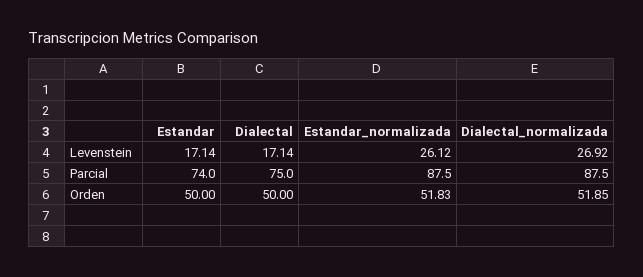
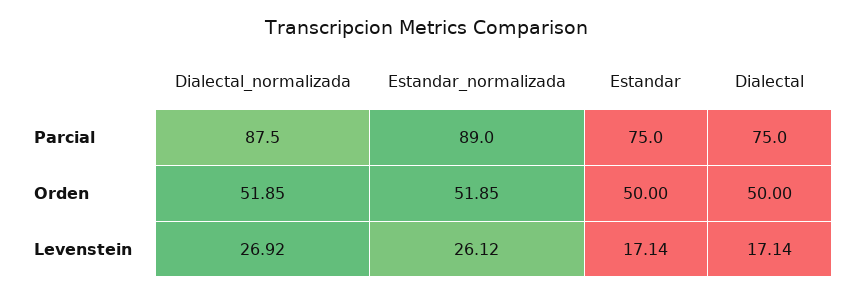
Estandar, Parcial: 74 -> 75
Estandar_normalizada, Parcial: 87.5 -> 89
Estandar_normalizada, Orden: 51.83 -> 51.85

